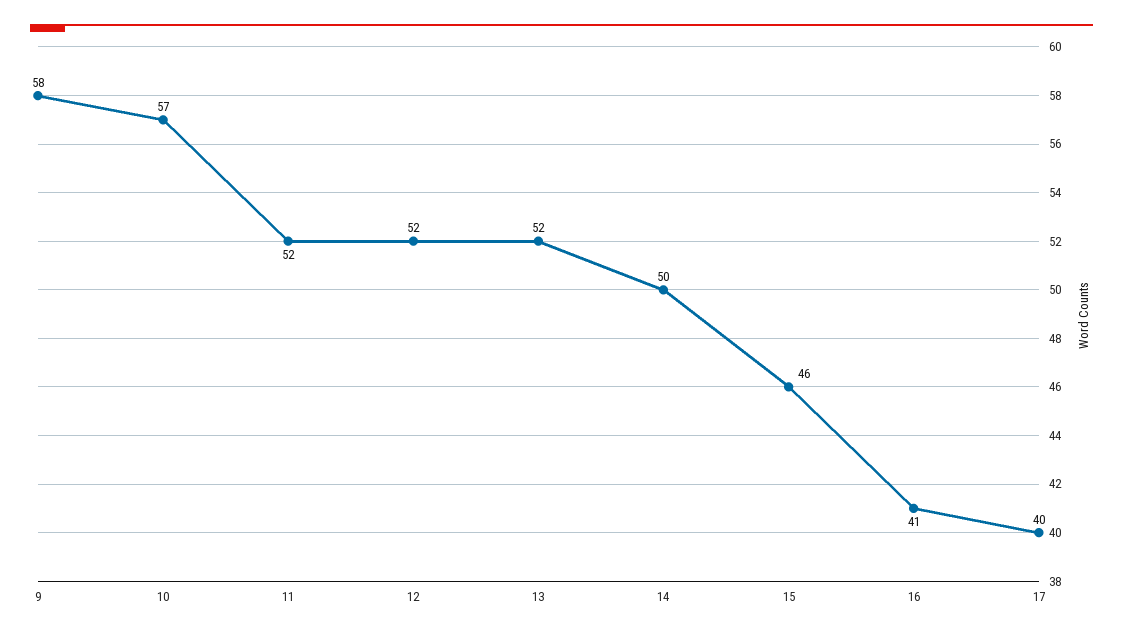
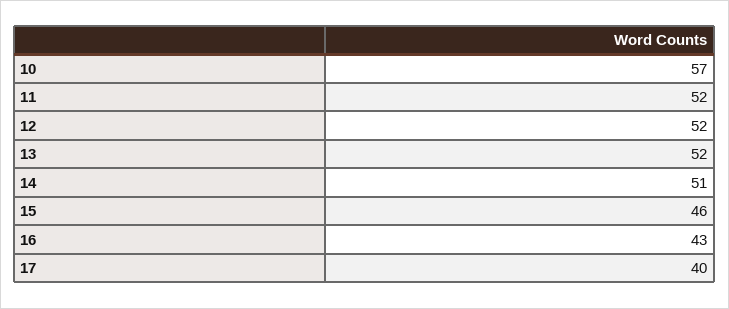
9: 58 -> none
14: 50 -> 51
16: 41 -> 43

